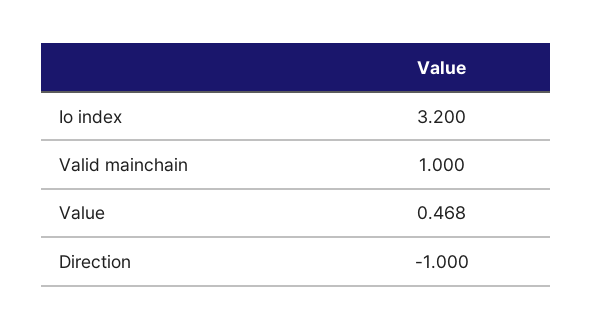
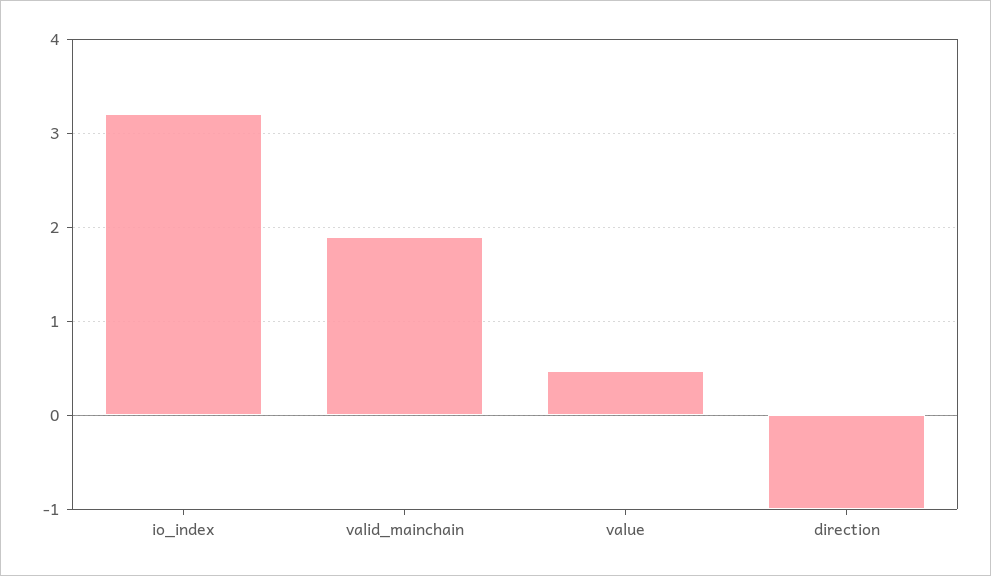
Valid mainchain: 1 -> 1.9

